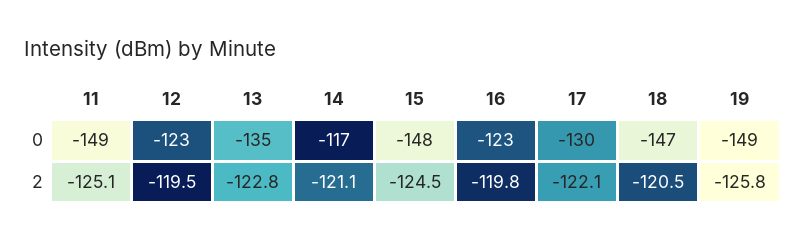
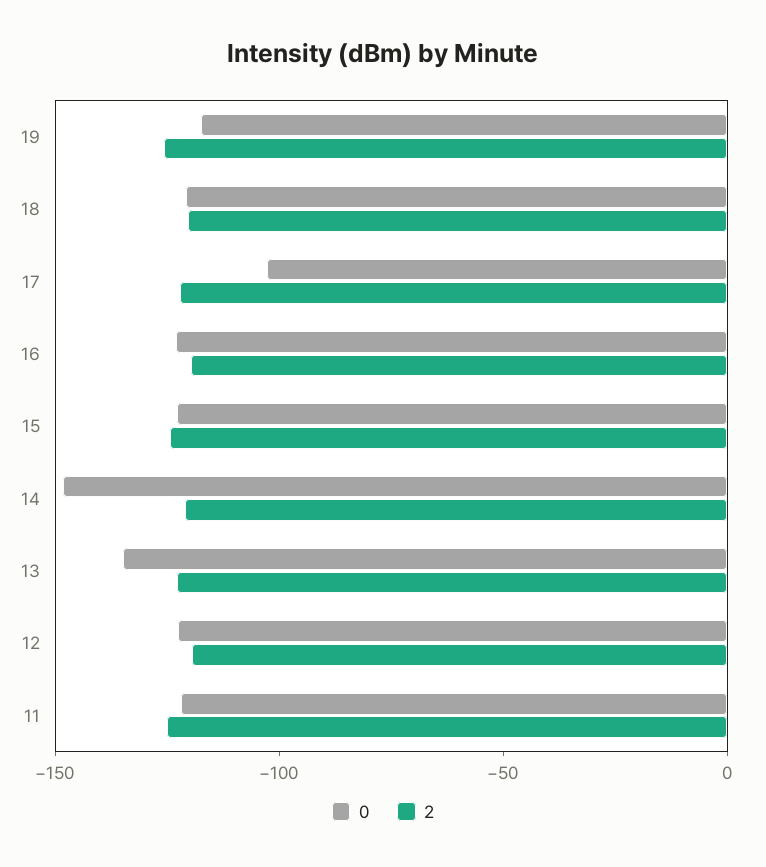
0, 11: -149 -> -120
0, 14: -117 -> -150
0, 15: -148 -> -120
0, 17: -130 -> -100
0, 18: -147 -> -120
0, 19: -149 -> -120

